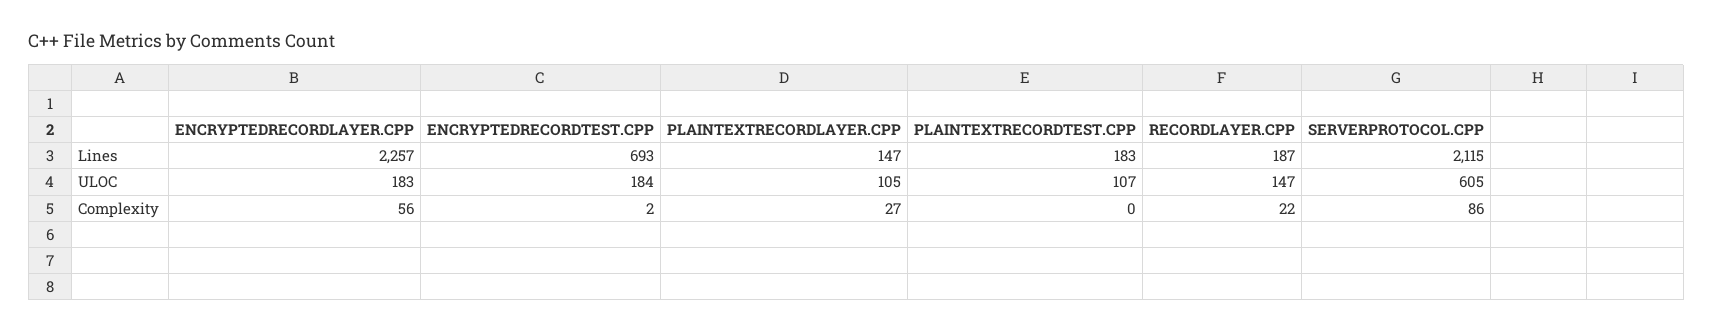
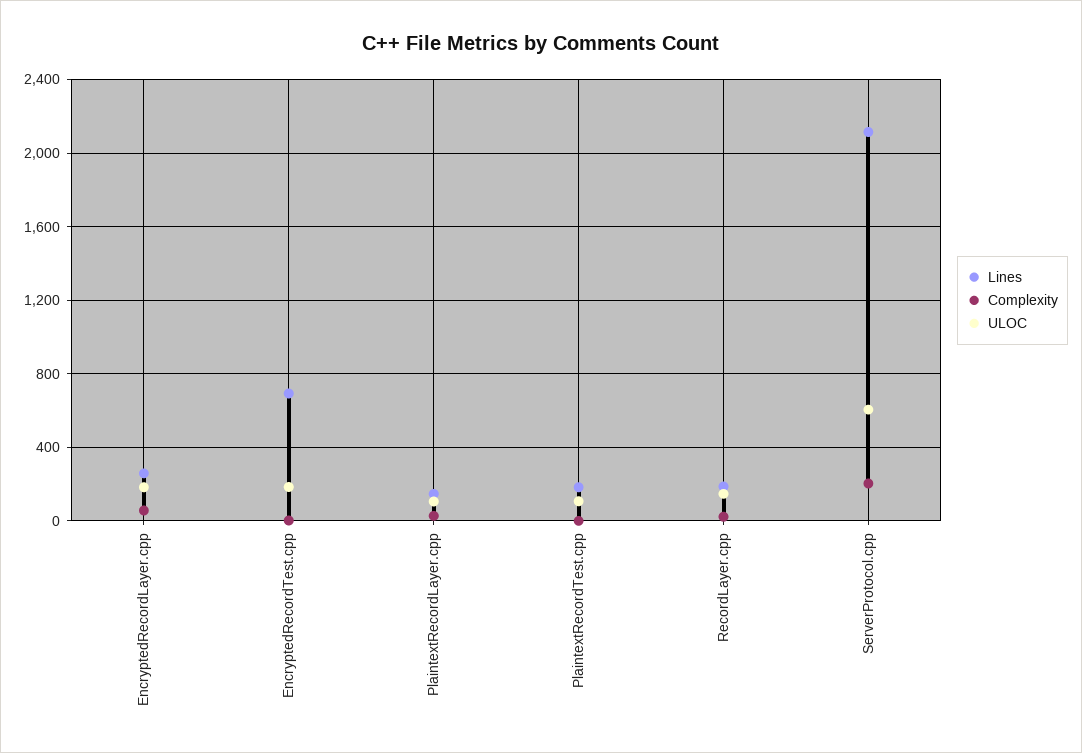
Lines, ENCRYPTEDRECORDLAYER.CPP: 2257 -> 250
Complexity, SERVERPROTOCOL.CPP: 86 -> 200

